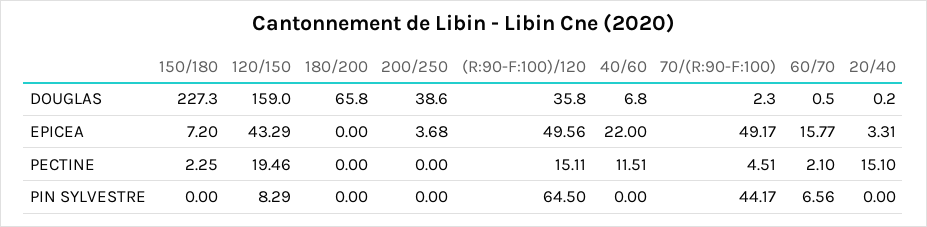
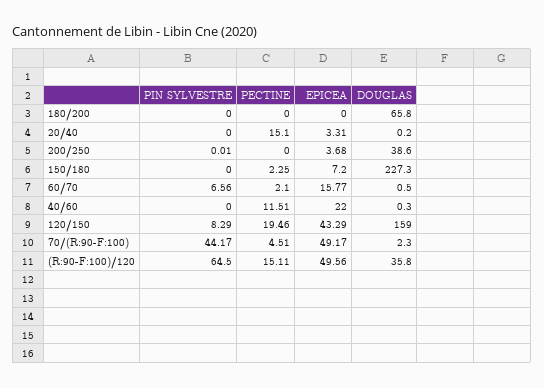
40/60, DOUGLAS: 6.8 -> 0.3
200/250, PIN SYLVESTRE: 0 -> 0.01

